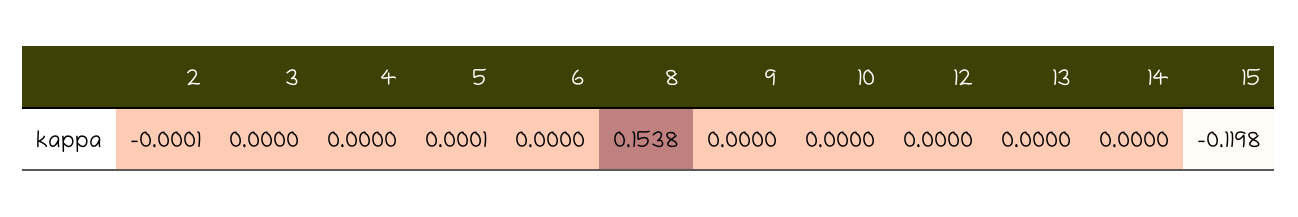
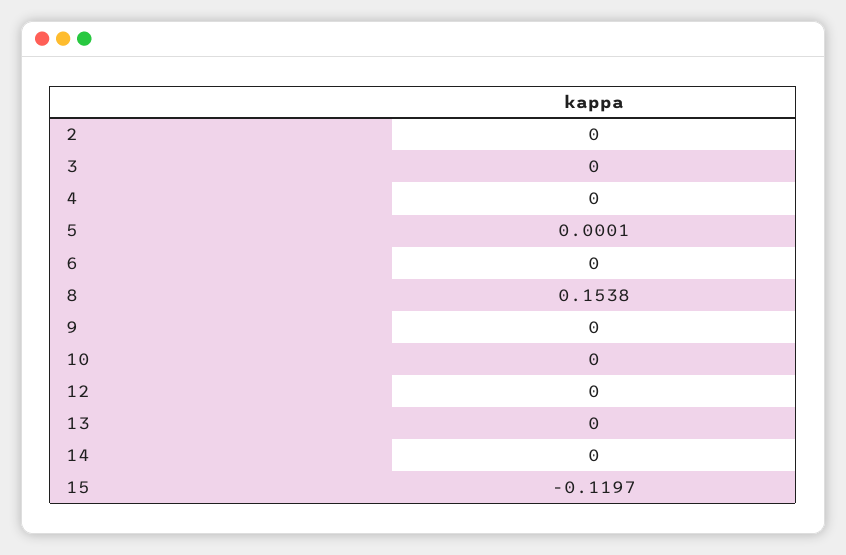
2: -0.0001 -> 0
15: -0.1198 -> -0.1197

